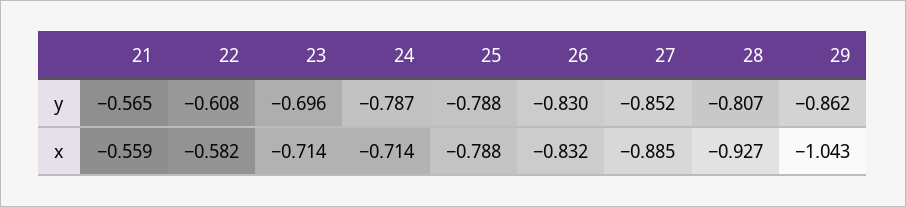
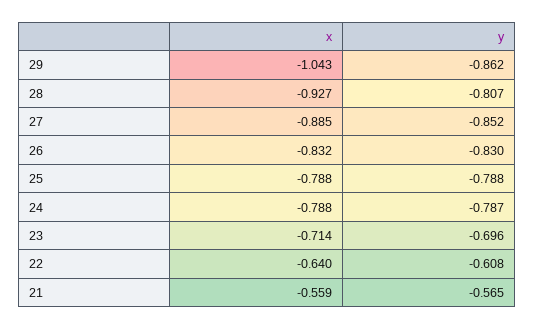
22, x: -0.582 -> -0.64
24, x: -0.714 -> -0.788

